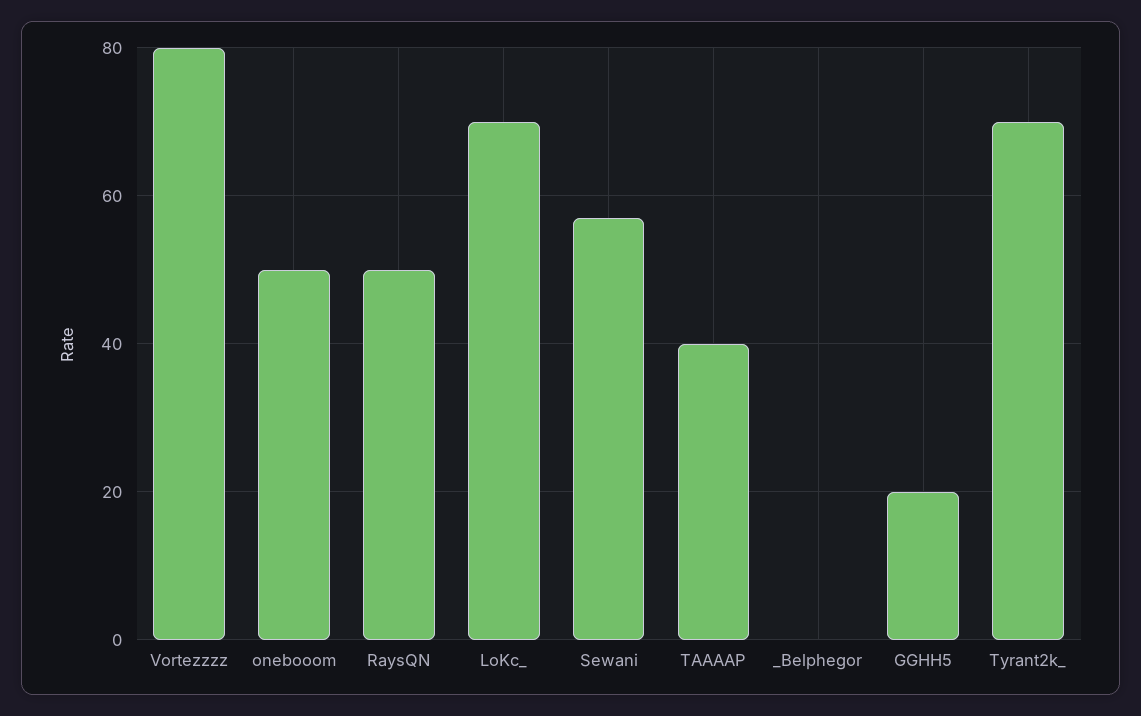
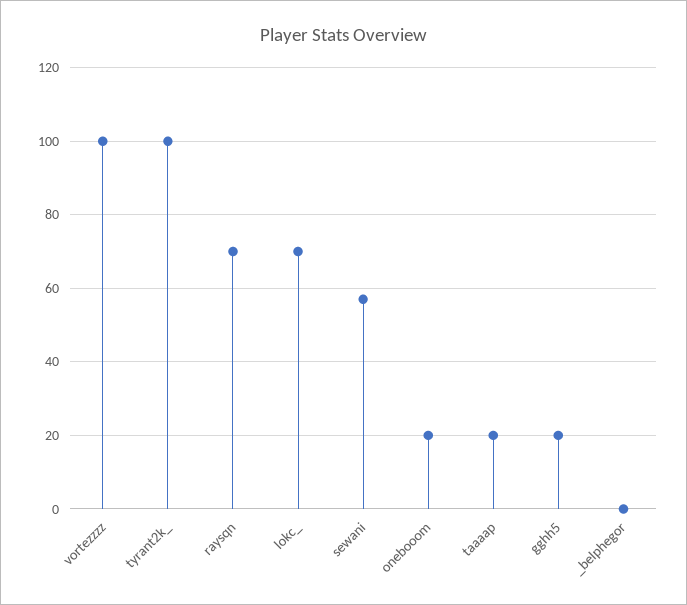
Vortezzzz: 80 -> 100
onebooom: 50 -> 20
RaysQN: 50 -> 70
TAAAAP: 40 -> 20
Tyrant2k_: 70 -> 100

